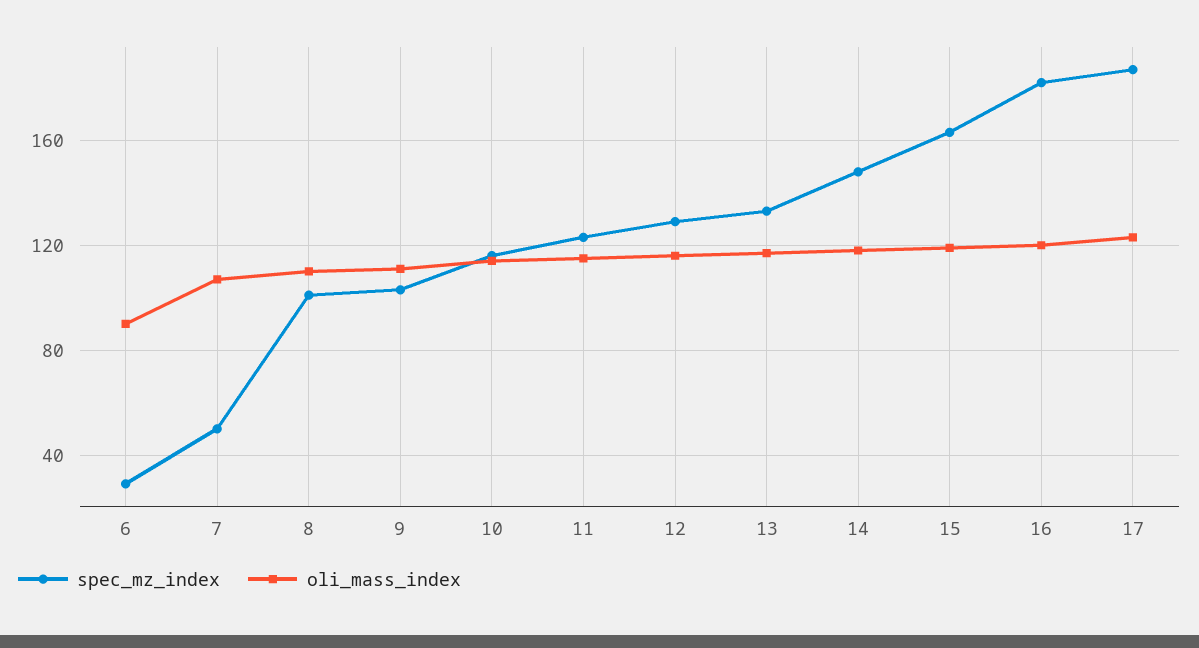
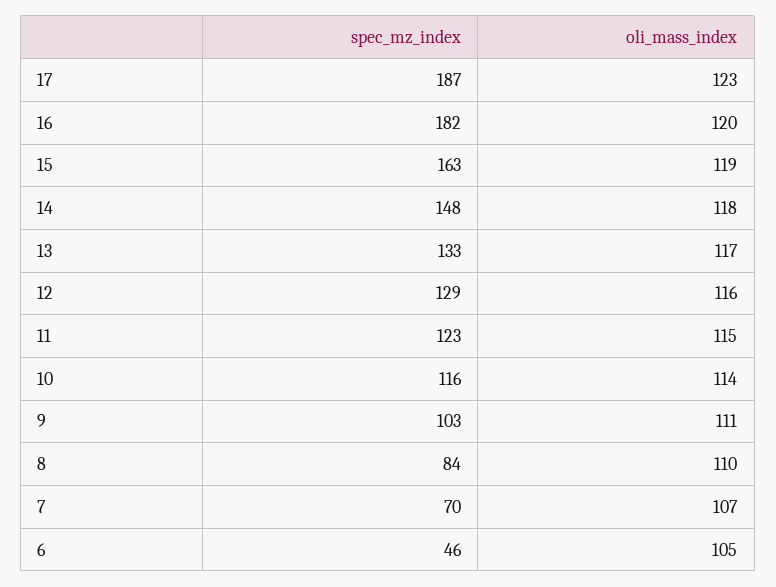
spec_mz_index, 6: 30 -> 46
oli_mass_index, 6: 90 -> 105
spec_mz_index, 7: 50 -> 70
spec_mz_index, 8: 100 -> 84

